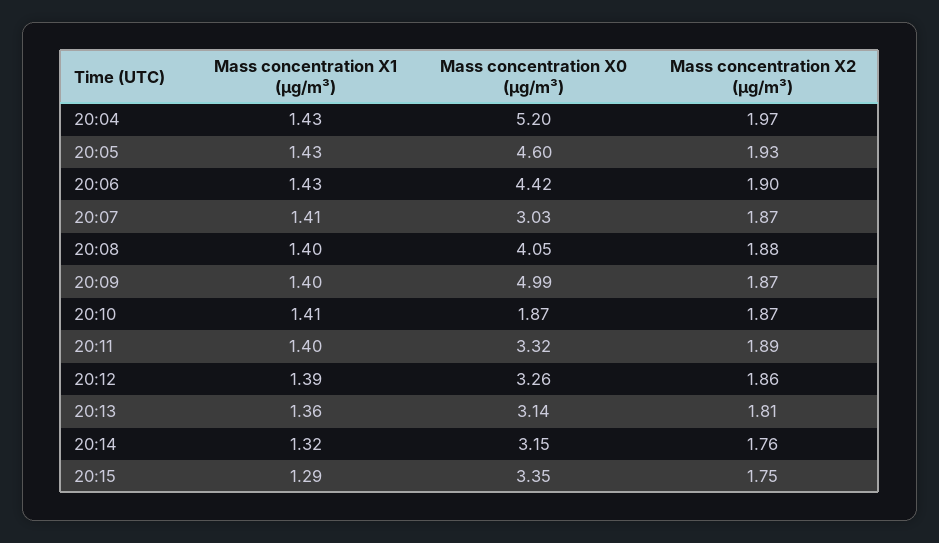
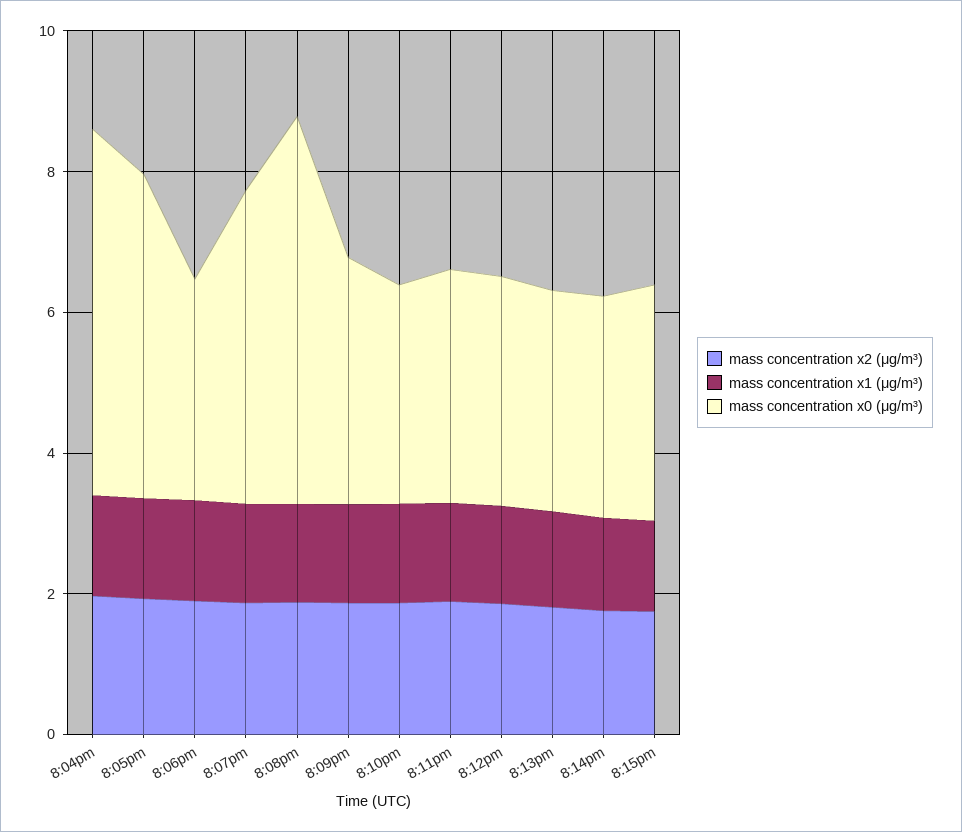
Mass concentration X0 (μg/m³), 20:06: 4.42 -> 3
Mass concentration X0 (μg/m³), 20:07: 3.03 -> 4.5
Mass concentration X0 (μg/m³), 20:08: 4.05 -> 5.5
Mass concentration X0 (μg/m³), 20:09: 4.99 -> 3.5
Mass concentration X0 (μg/m³), 20:10: 1.87 -> 3

